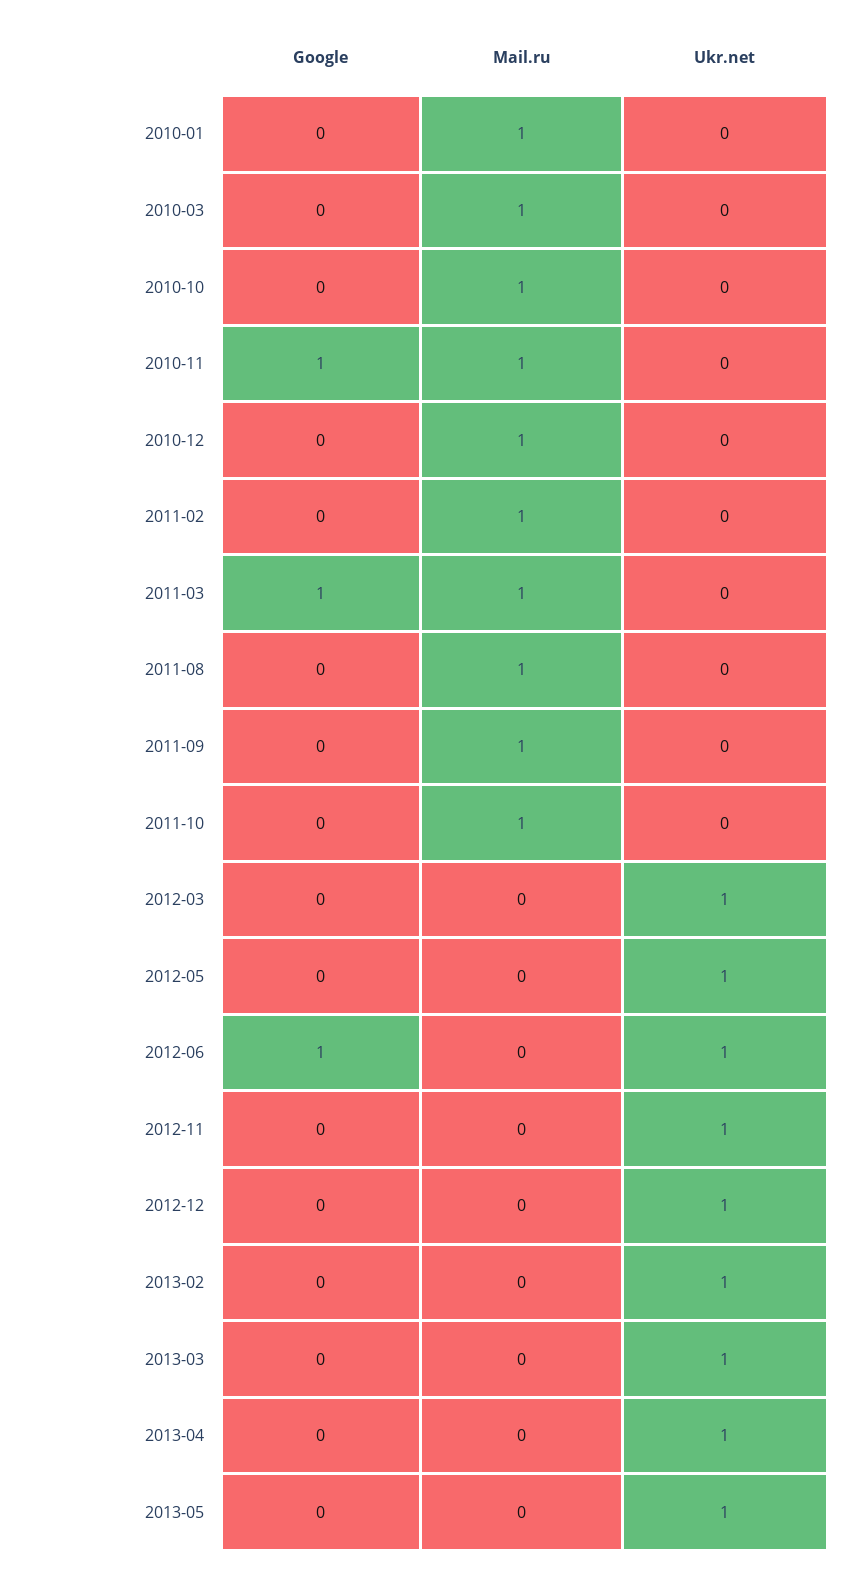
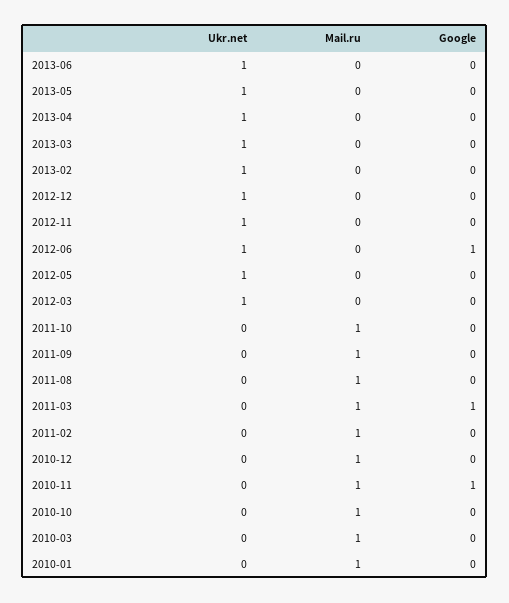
Ukr.net, 2013-06: none -> 1
Mail.ru, 2013-06: none -> 0
Google, 2013-06: none -> 0

